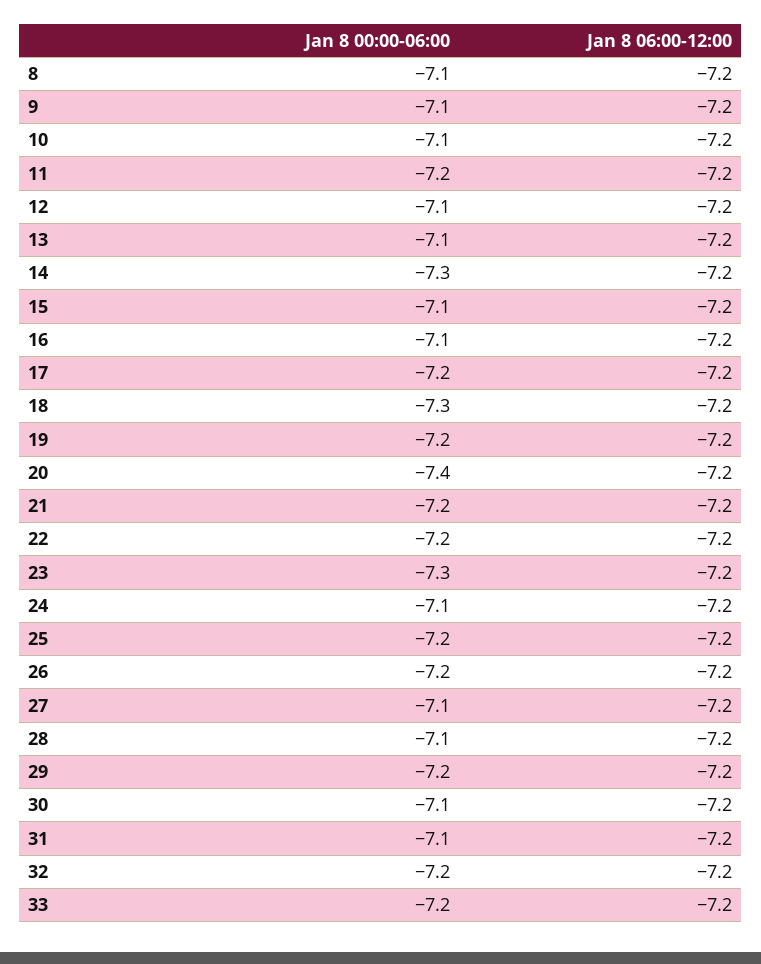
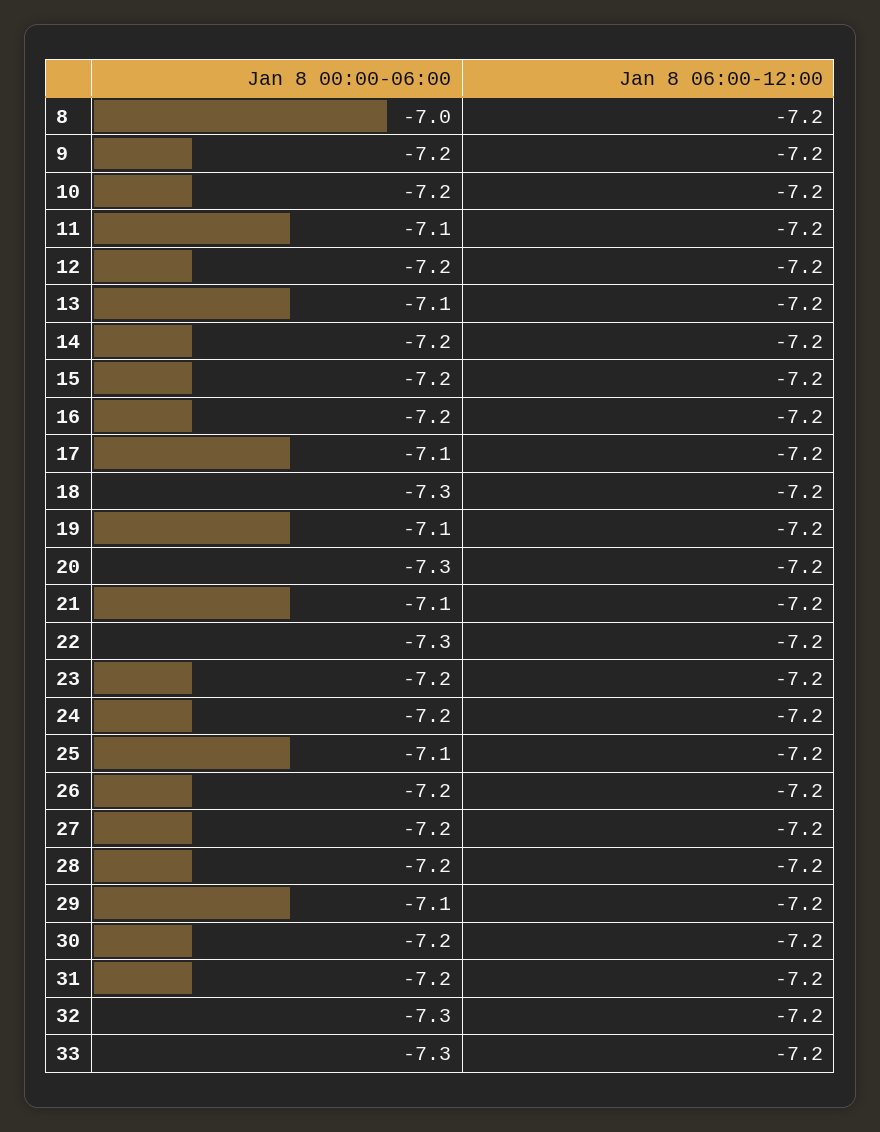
Jan 8 00:00-06:00, 8: -7.1 -> -7
Jan 8 00:00-06:00, 9: -7.1 -> -7.2
Jan 8 00:00-06:00, 10: -7.1 -> -7.2
Jan 8 00:00-06:00, 11: -7.2 -> -7.1
Jan 8 00:00-06:00, 12: -7.1 -> -7.2
Jan 8 00:00-06:00, 14: -7.3 -> -7.2
Jan 8 00:00-06:00, 15: -7.1 -> -7.2
Jan 8 00:00-06:00, 16: -7.1 -> -7.2
Jan 8 00:00-06:00, 17: -7.2 -> -7.1
Jan 8 00:00-06:00, 19: -7.2 -> -7.1
Jan 8 00:00-06:00, 20: -7.4 -> -7.3
Jan 8 00:00-06:00, 21: -7.2 -> -7.1
Jan 8 00:00-06:00, 22: -7.2 -> -7.3
Jan 8 00:00-06:00, 23: -7.3 -> -7.2
Jan 8 00:00-06:00, 24: -7.1 -> -7.2
Jan 8 00:00-06:00, 25: -7.2 -> -7.1
Jan 8 00:00-06:00, 27: -7.1 -> -7.2
Jan 8 00:00-06:00, 28: -7.1 -> -7.2
Jan 8 00:00-06:00, 29: -7.2 -> -7.1
Jan 8 00:00-06:00, 30: -7.1 -> -7.2
Jan 8 00:00-06:00, 31: -7.1 -> -7.2
Jan 8 00:00-06:00, 32: -7.2 -> -7.3
Jan 8 00:00-06:00, 33: -7.2 -> -7.3

